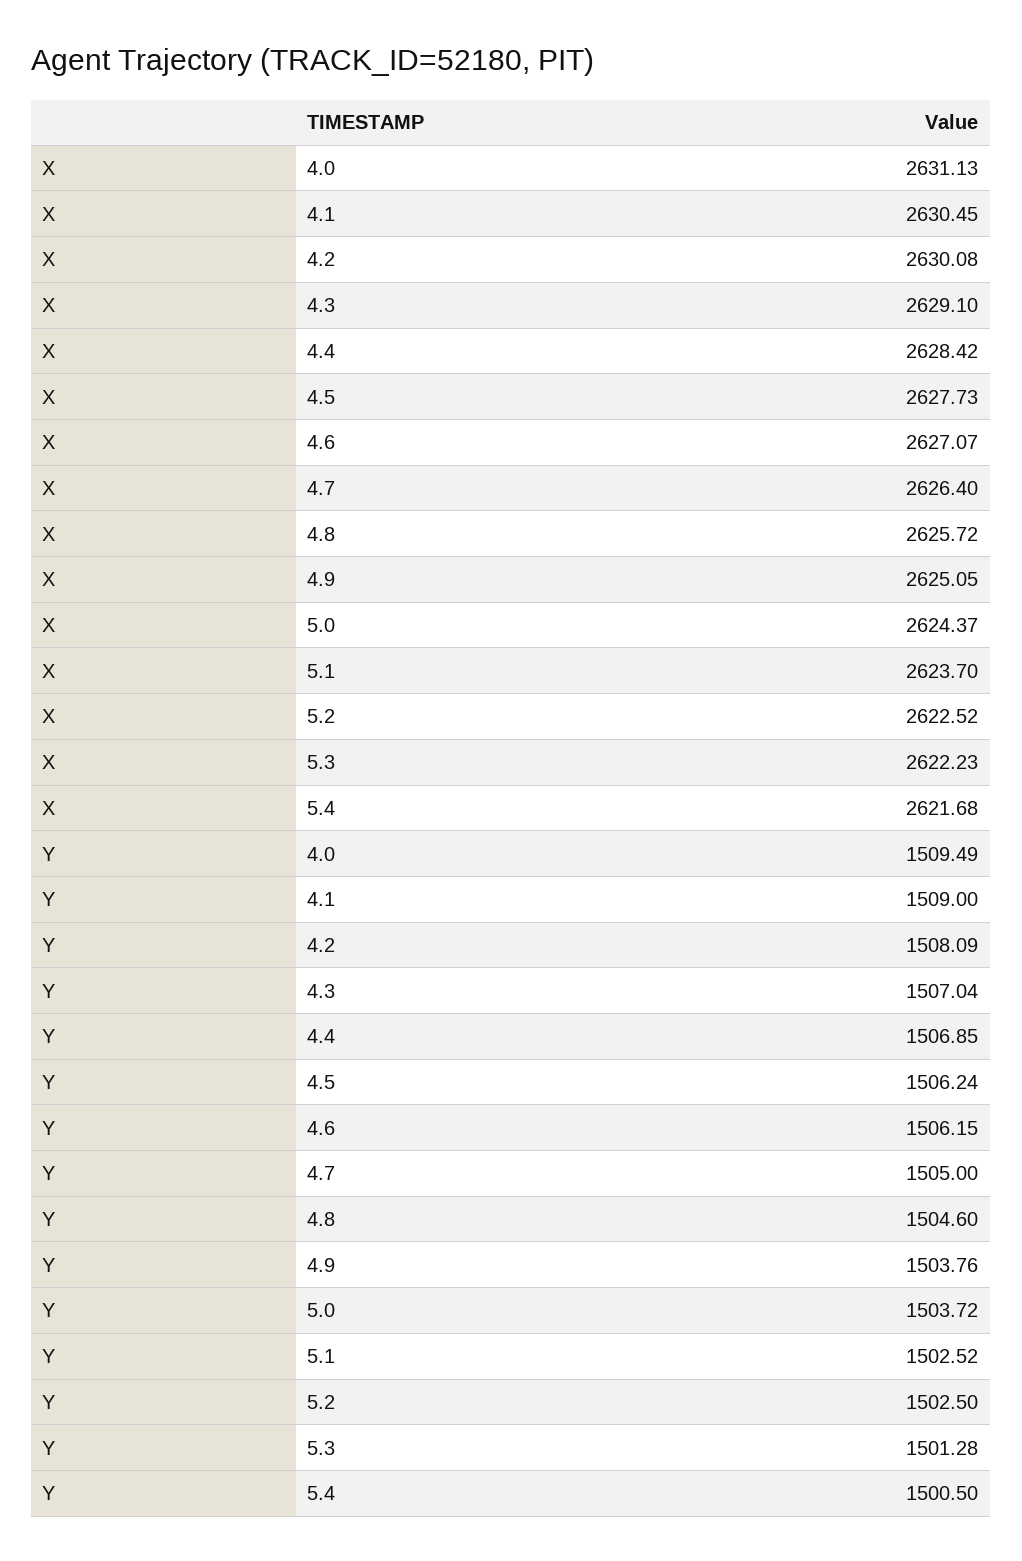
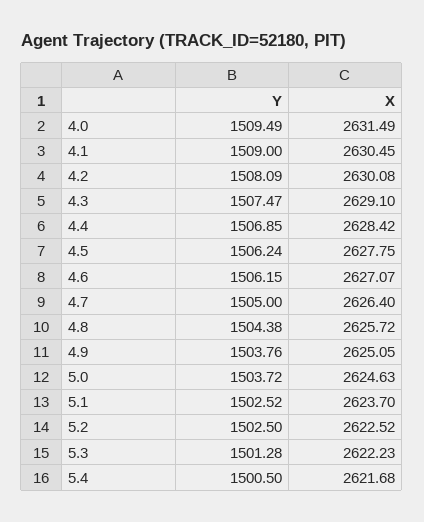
X, 4.0: 2631.13 -> 2631.49
X, 4.5: 2627.73 -> 2627.75
X, 5.0: 2624.37 -> 2624.63
Y, 4.3: 1507.04 -> 1507.47
Y, 4.8: 1504.6 -> 1504.38

